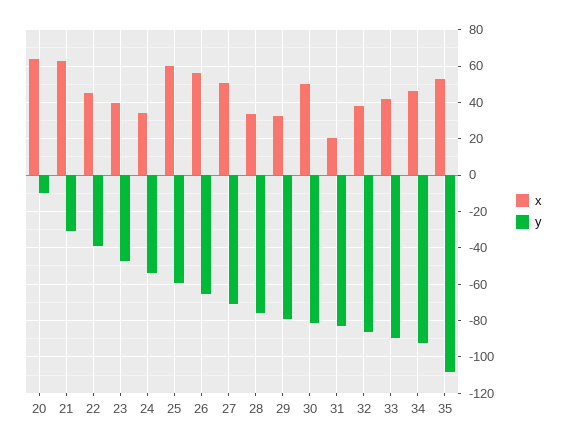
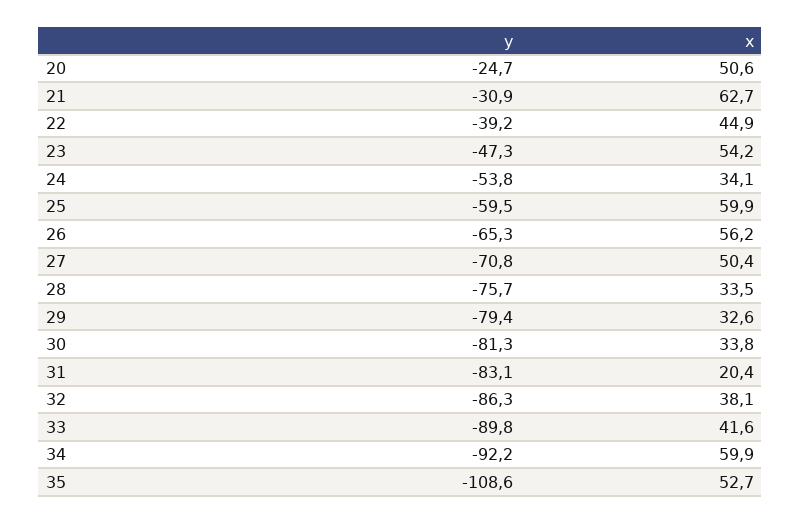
x, 20: 65 -> 50.6
y, 20: -10 -> -24.7
x, 23: 40 -> 54.2
x, 30: 50 -> 33.8
x, 34: 45 -> 59.9

